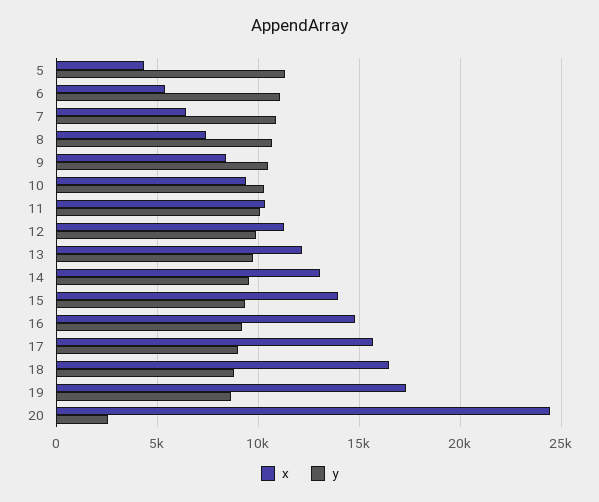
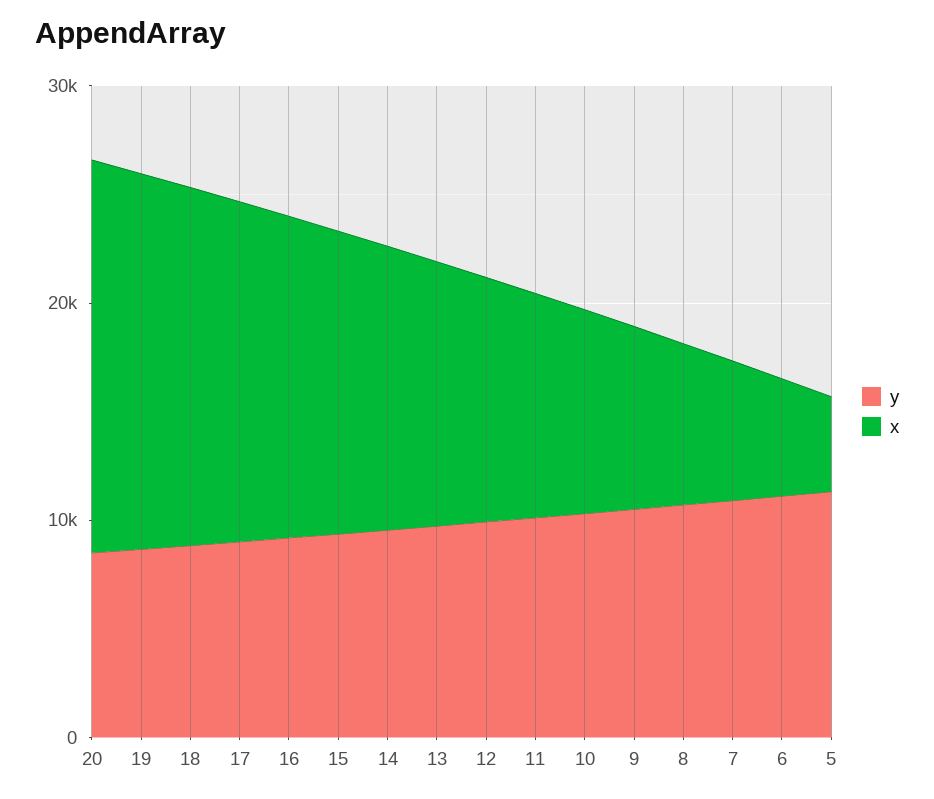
x, 20: 24500 -> 18000
y, 20: 2500 -> 8000

